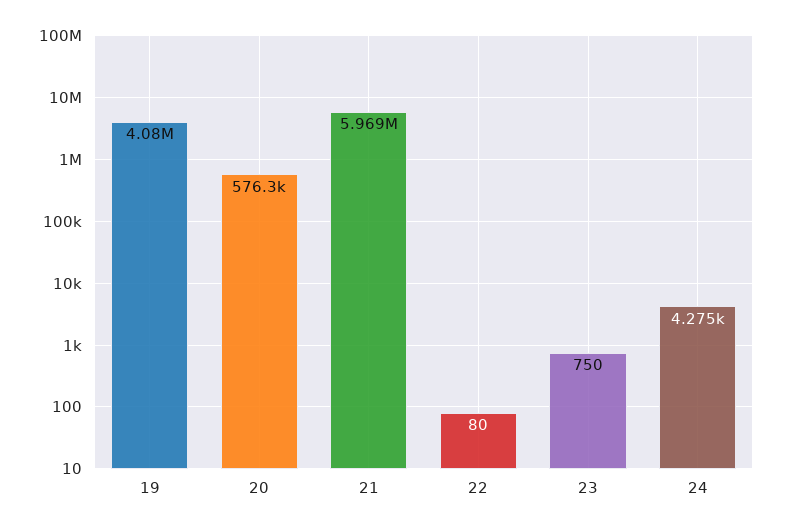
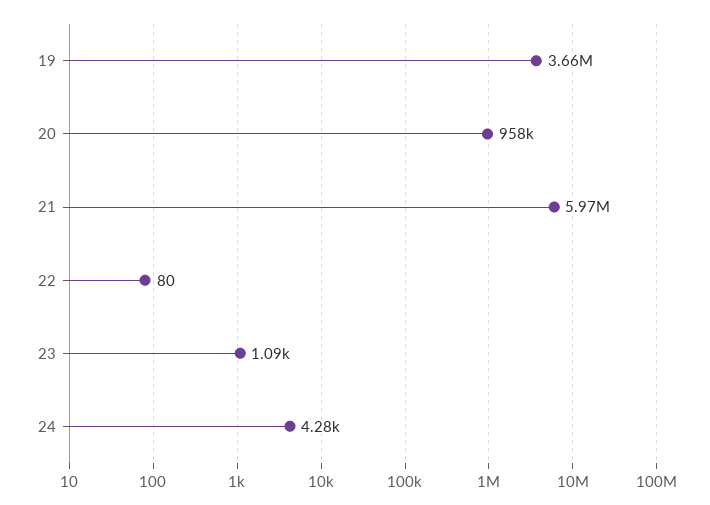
19: 4080000 -> 3660000
20: 576300 -> 958000
23: 750 -> 1090

